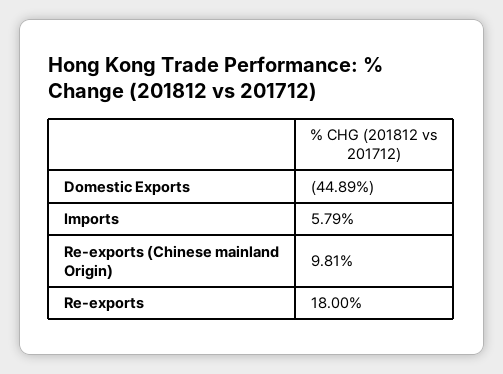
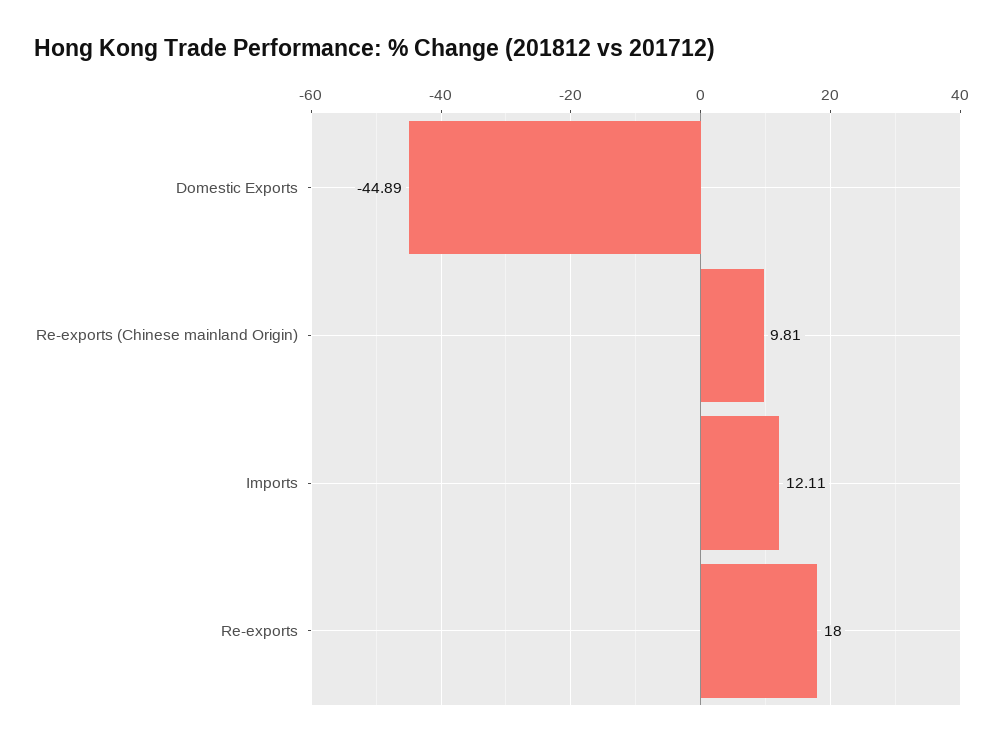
Imports: 5.79 -> 12.11

